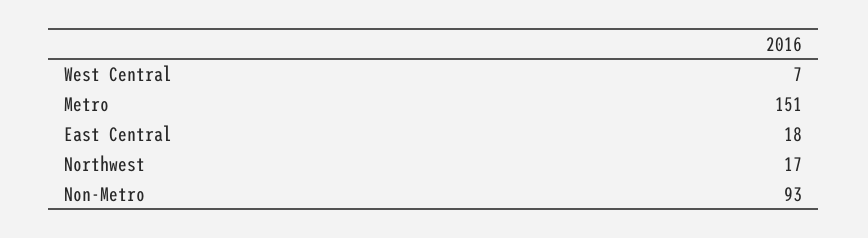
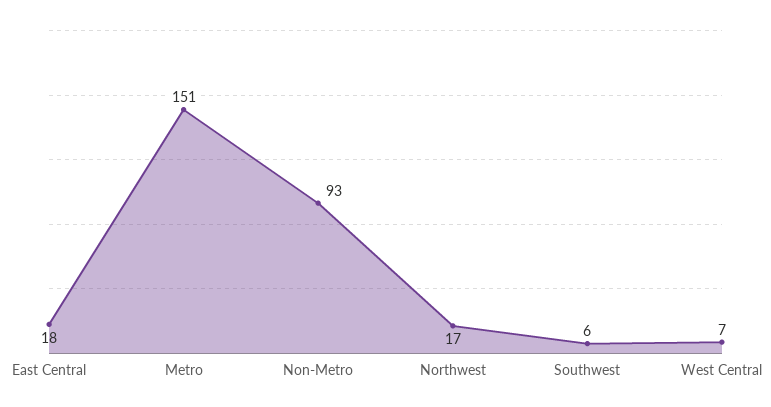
Southwest: none -> 6

